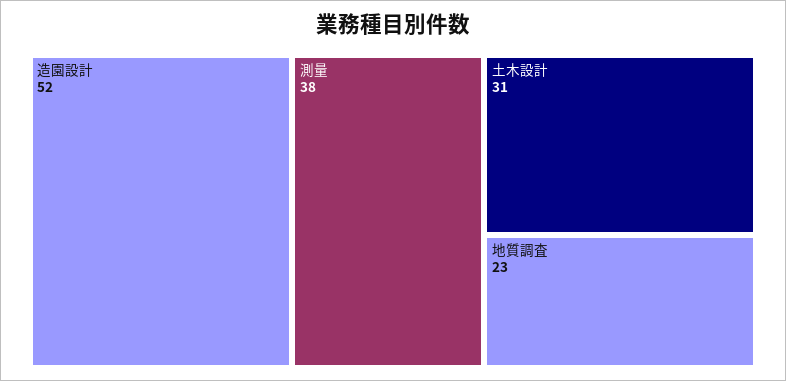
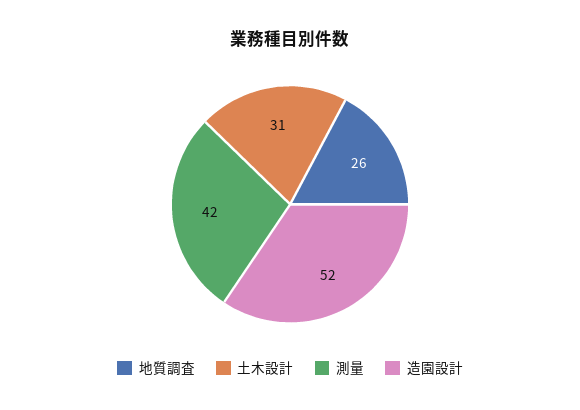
測量: 38 -> 42
地質調査: 23 -> 26

